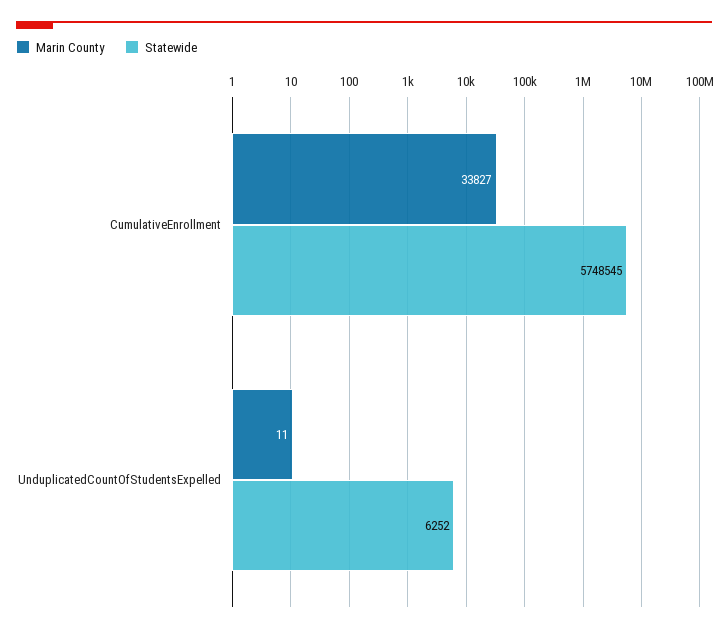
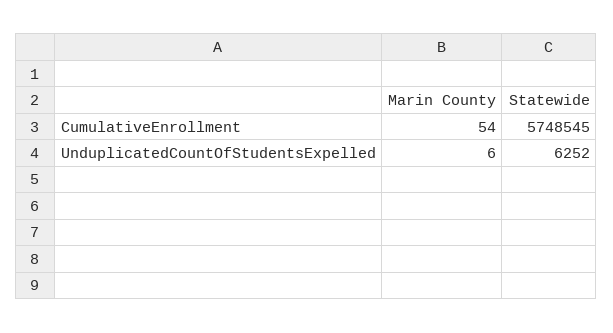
Marin County, CumulativeEnrollment: 33827 -> 54
Marin County, UnduplicatedCountOfStudentsExpelled: 11 -> 6

